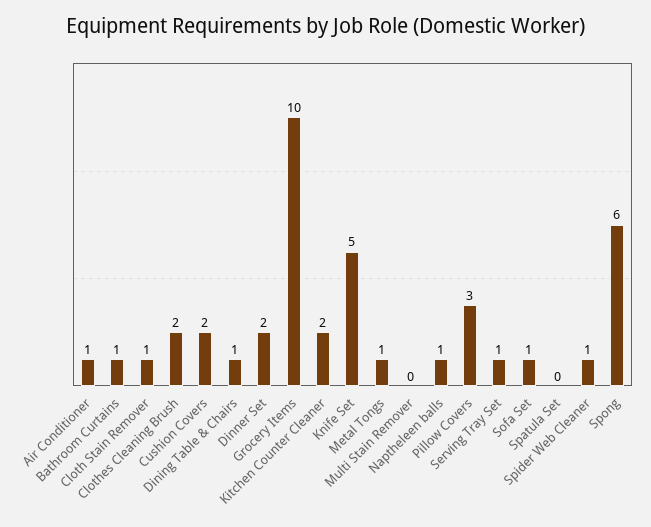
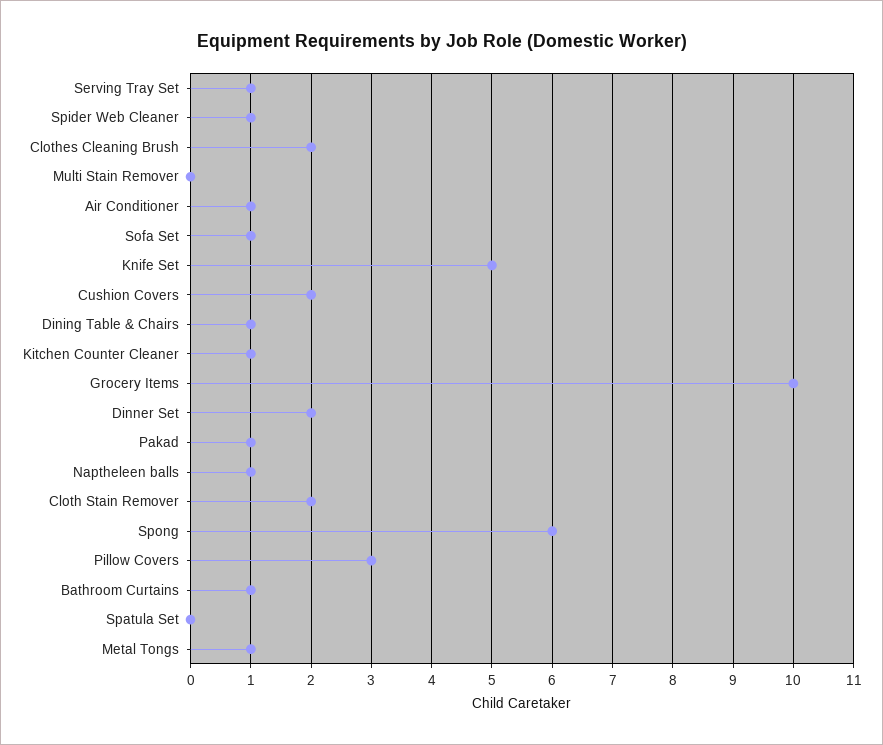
Cloth Stain Remover: 1 -> 2
Kitchen Counter Cleaner: 2 -> 1
Pakad: none -> 1

